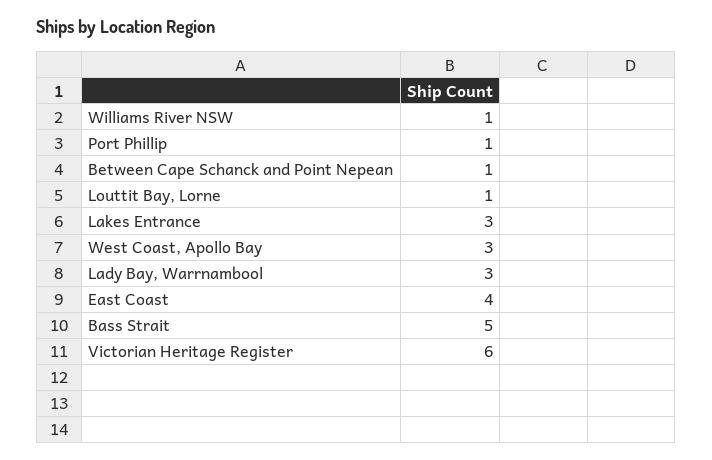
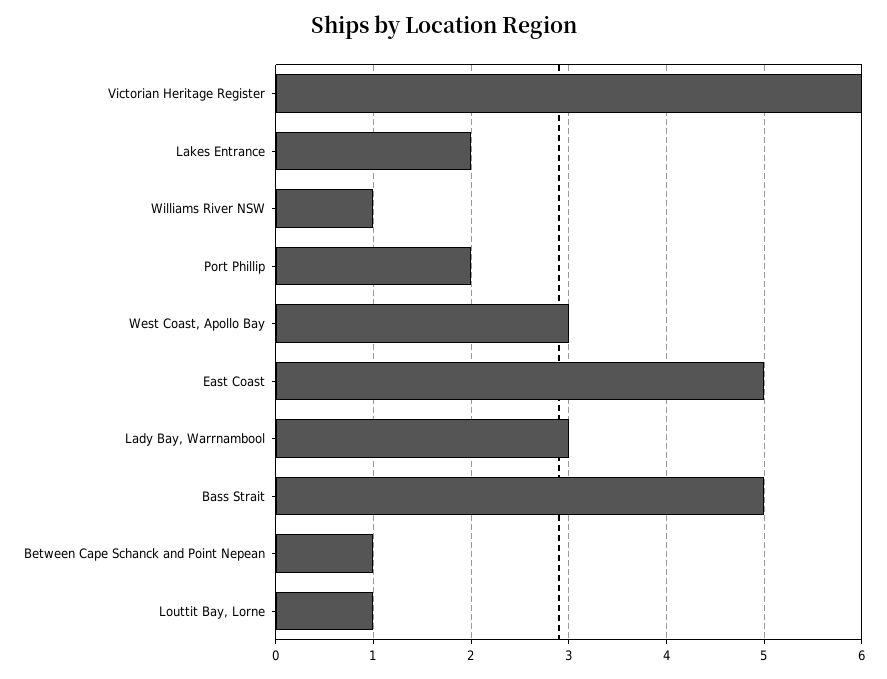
Port Phillip: 1 -> 2
Lakes Entrance: 3 -> 2
East Coast: 4 -> 5

